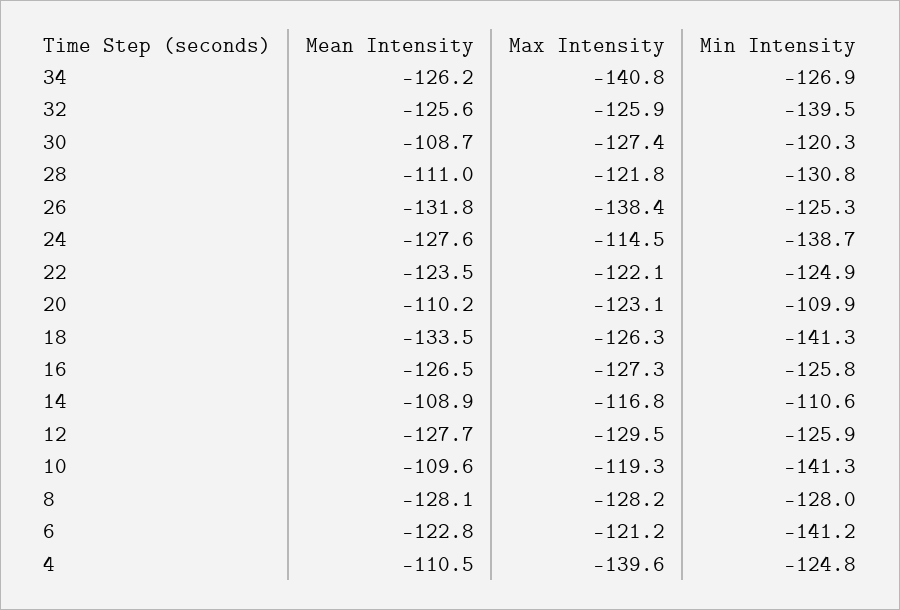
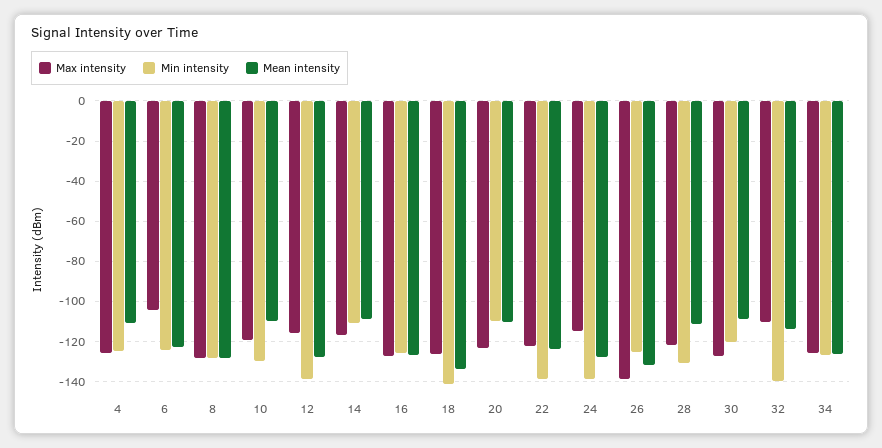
Max Intensity, 34: -140.8 -> -125
Mean Intensity, 32: -125.6 -> -115
Max Intensity, 32: -125.9 -> -110
Min Intensity, 22: -124.9 -> -140
Max Intensity, 12: -129.5 -> -115
Min Intensity, 12: -125.9 -> -140
Min Intensity, 10: -141.3 -> -130
Max Intensity, 6: -121.2 -> -105
Min Intensity, 6: -141.2 -> -125
Max Intensity, 4: -139.6 -> -125

